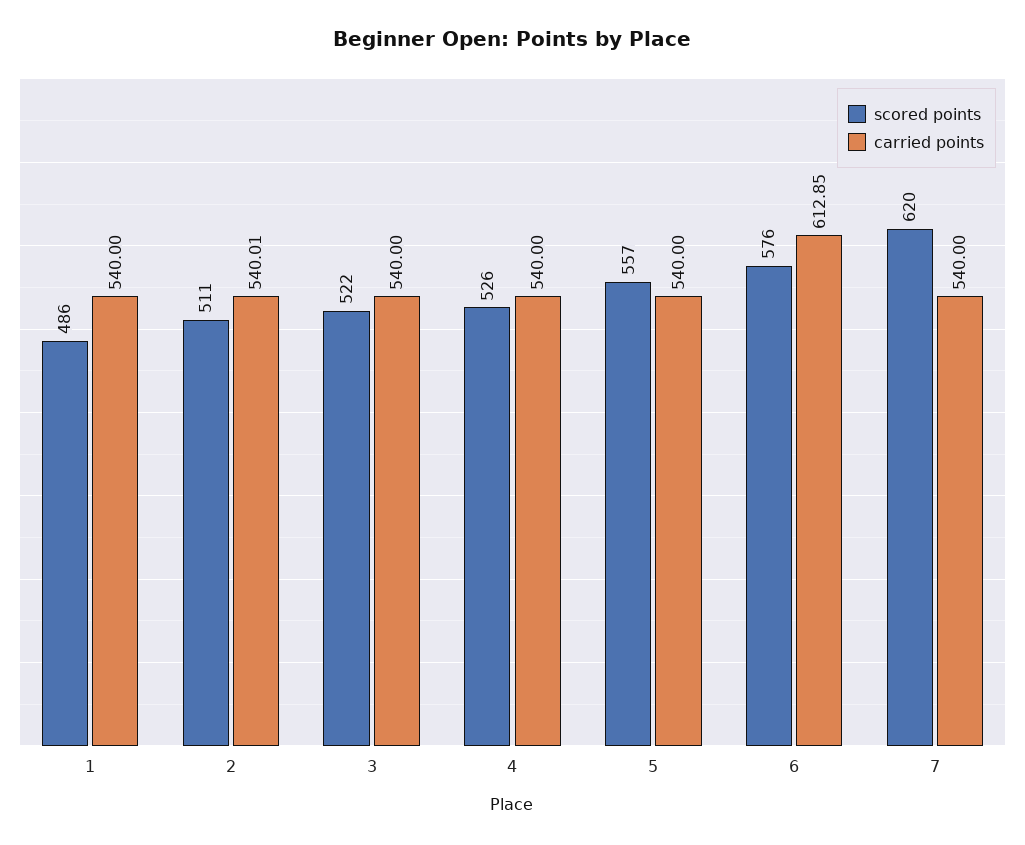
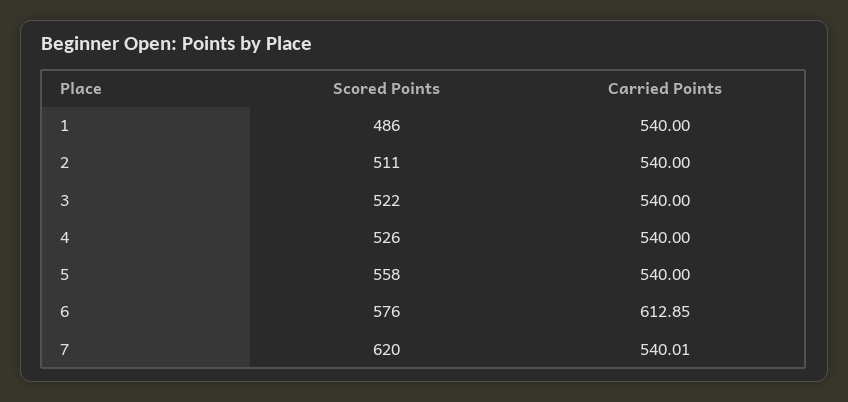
carried points, 2: 540.01 -> 540
scored points, 5: 557 -> 558
carried points, 7: 540 -> 540.01

